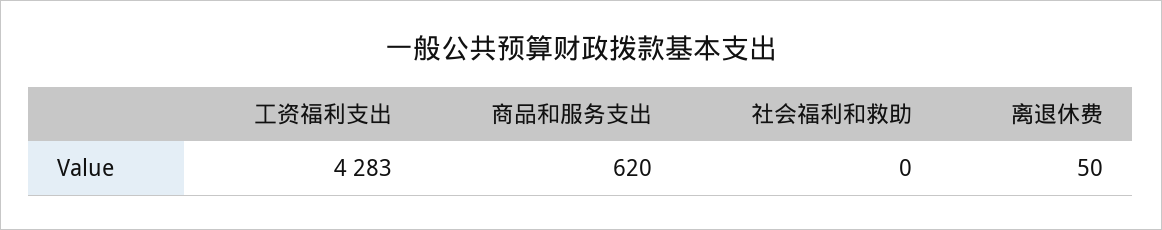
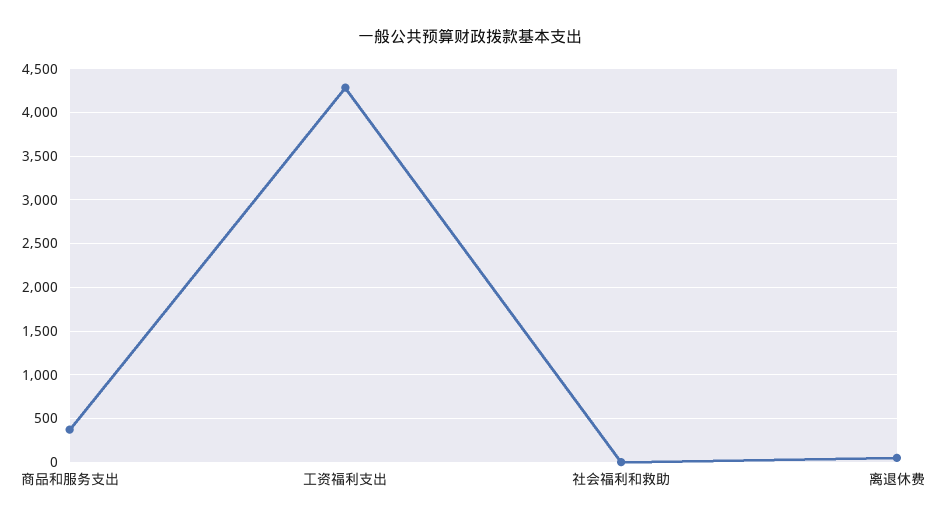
商品和服务支出: 620 -> 400

